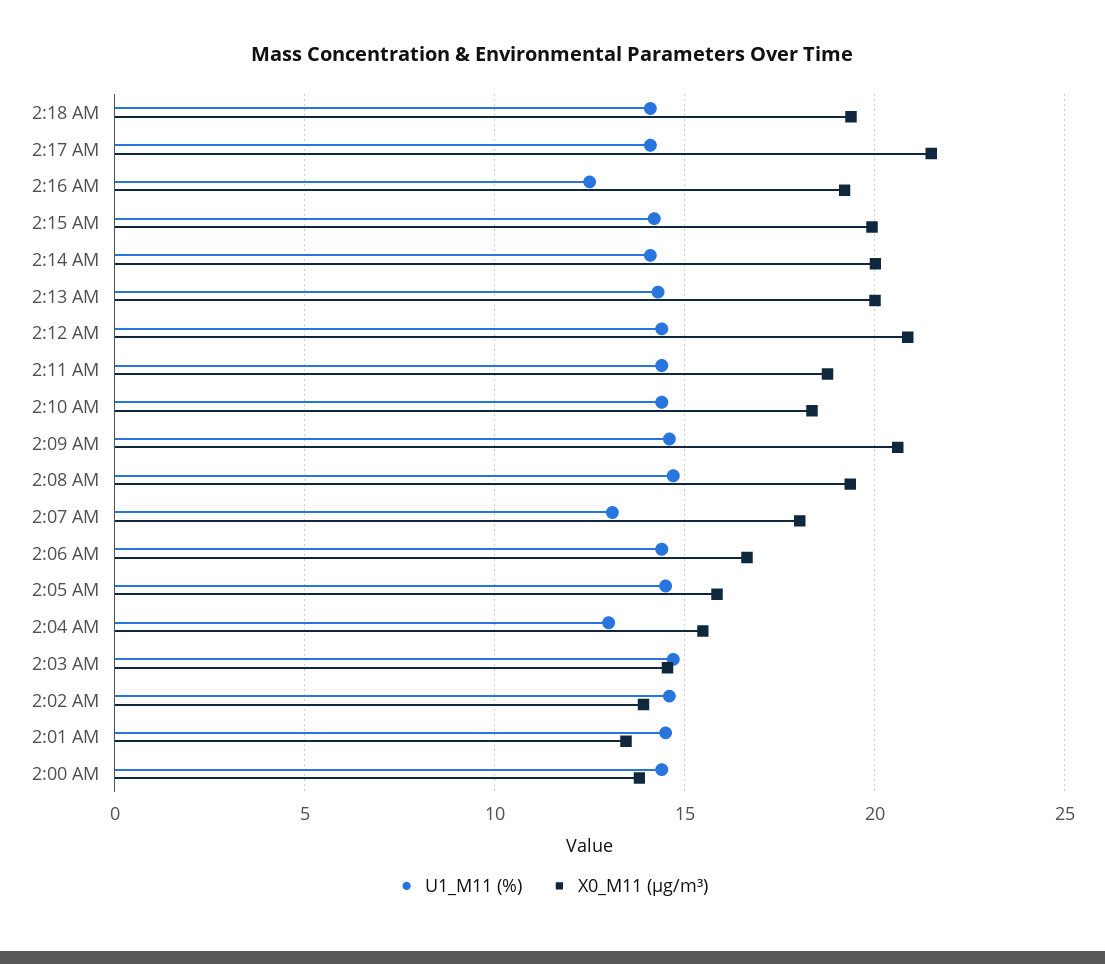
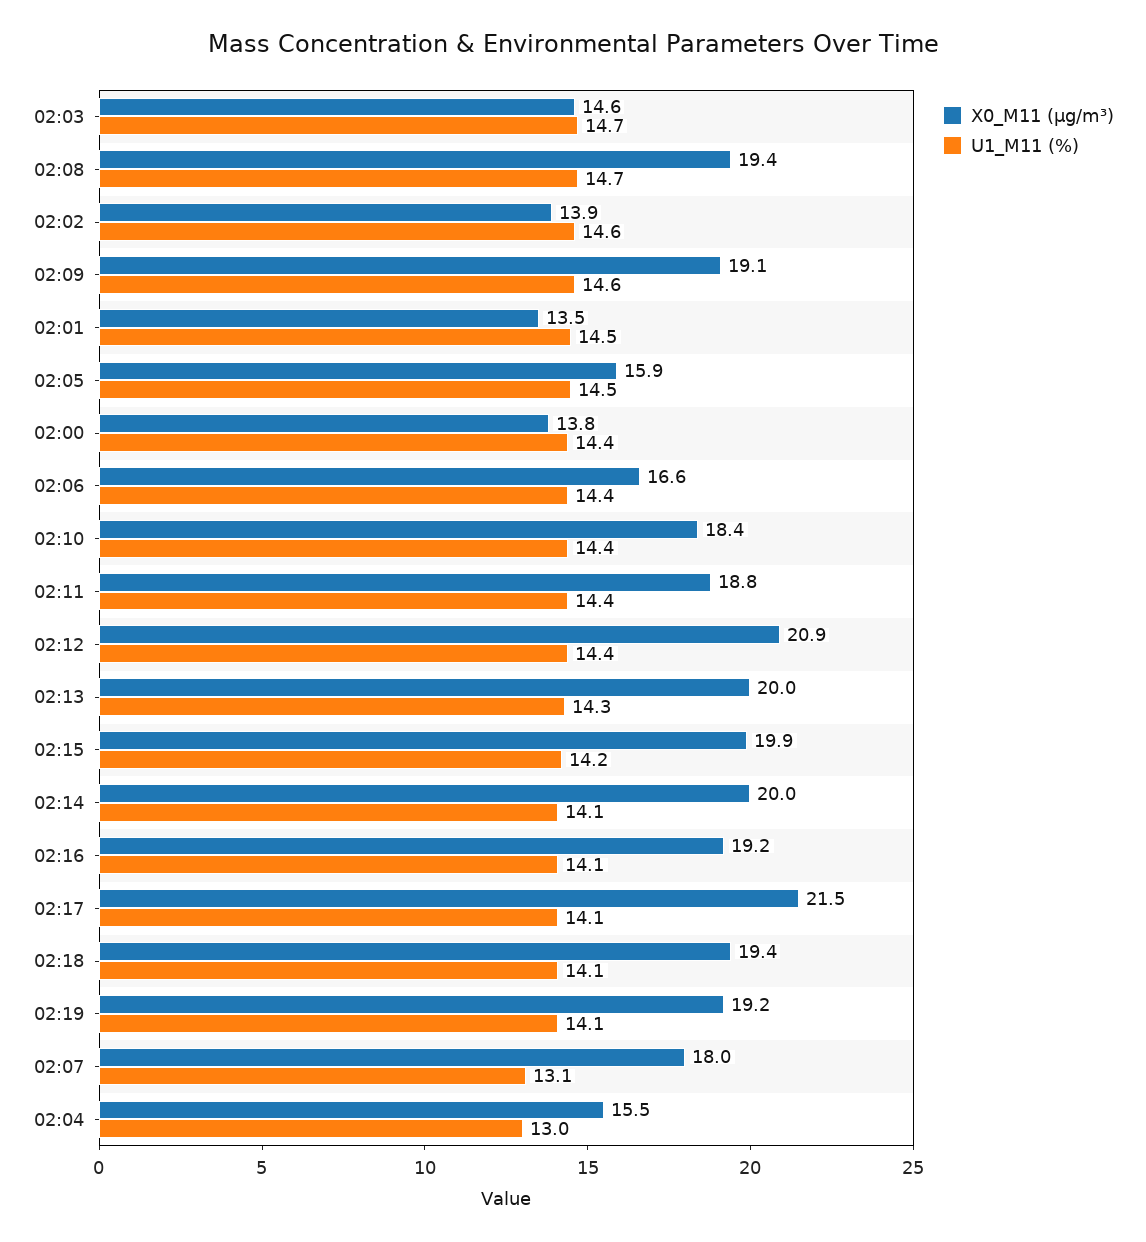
U1_M11 (%), 2:16 AM: 12.5 -> 14.1
X0_M11 (μg/m³), 2:09 AM: 20.5 -> 19.1
X0_M11 (μg/m³), 02:19: none -> 19.2
U1_M11 (%), 02:19: none -> 14.1

